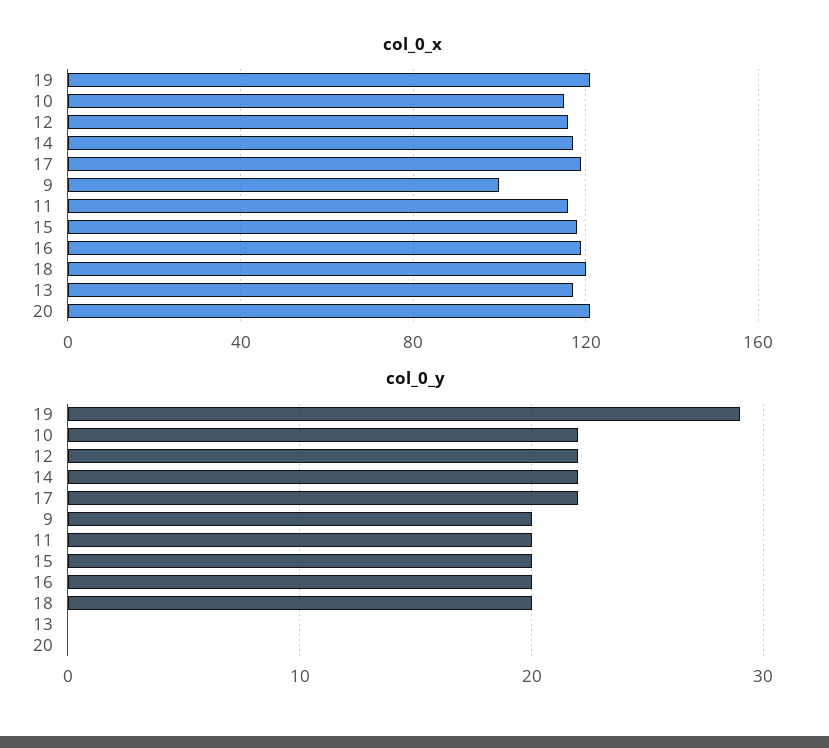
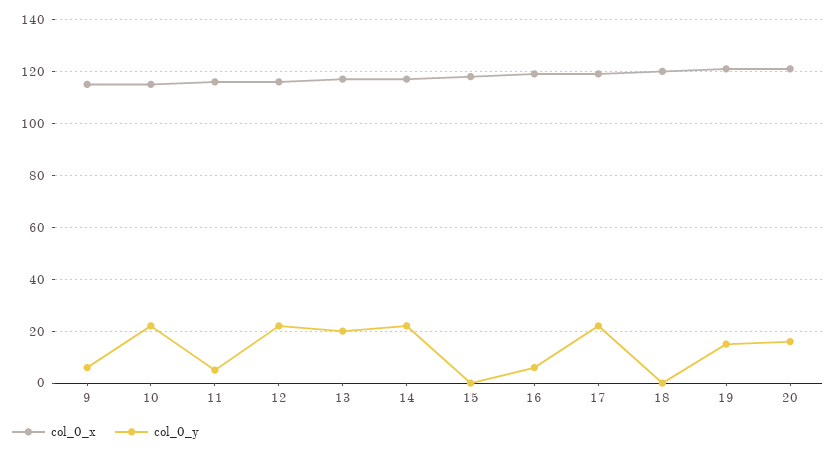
col_0_x, 9: 100 -> 115
col_0_y, 19: 29 -> 15
col_0_y, 9: 20 -> 5
col_0_y, 11: 20 -> 5
col_0_y, 15: 20 -> 0
col_0_y, 16: 20 -> 5
col_0_y, 18: 20 -> 0
col_0_y, 13: 0 -> 20
col_0_y, 20: 0 -> 15

